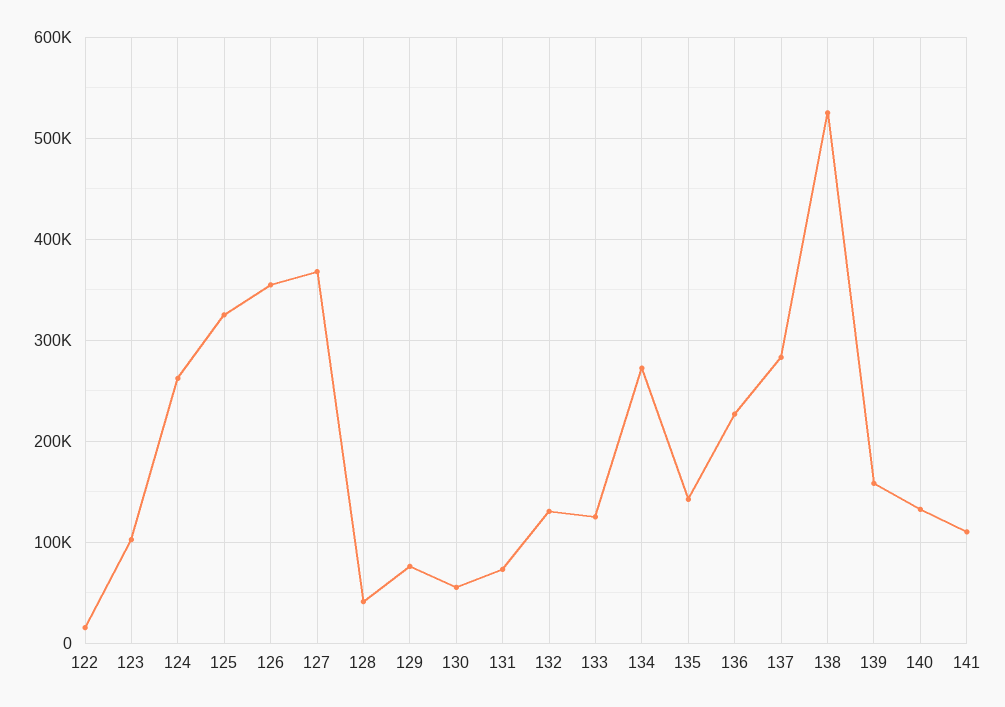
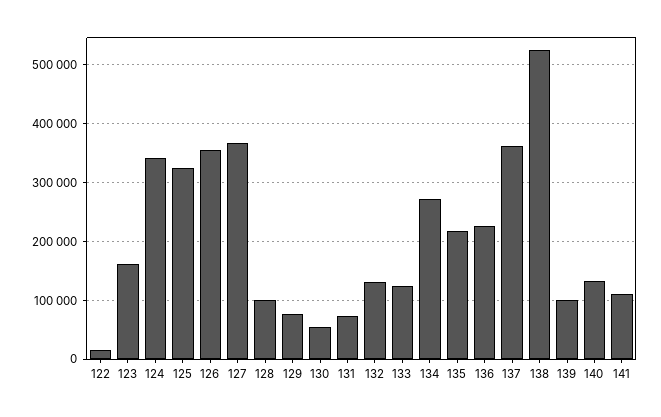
123: 100000 -> 160000
124: 260000 -> 340000
128: 40000 -> 100000
135: 140000 -> 220000
137: 280000 -> 360000
139: 160000 -> 100000

